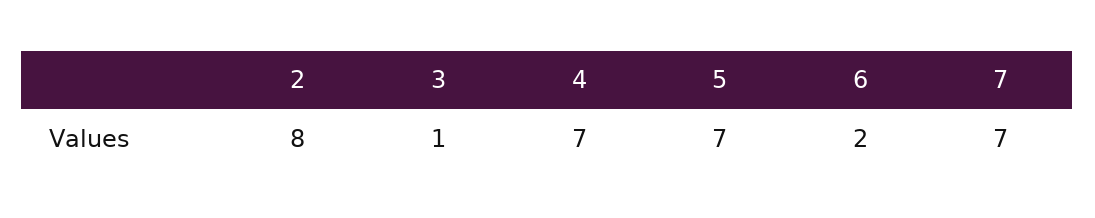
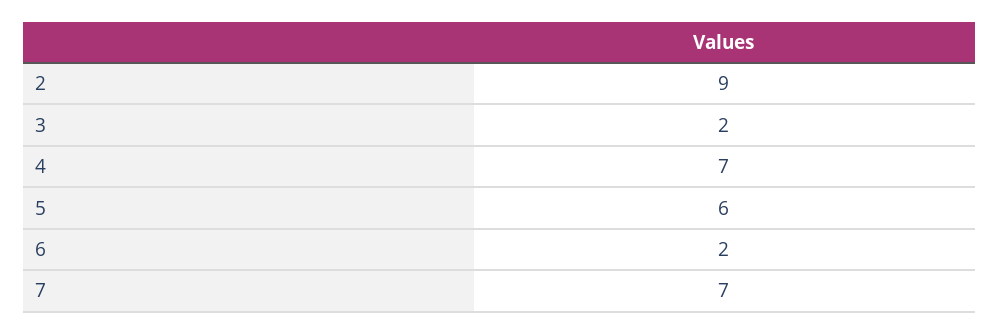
2: 8 -> 9
3: 1 -> 2
5: 7 -> 6

